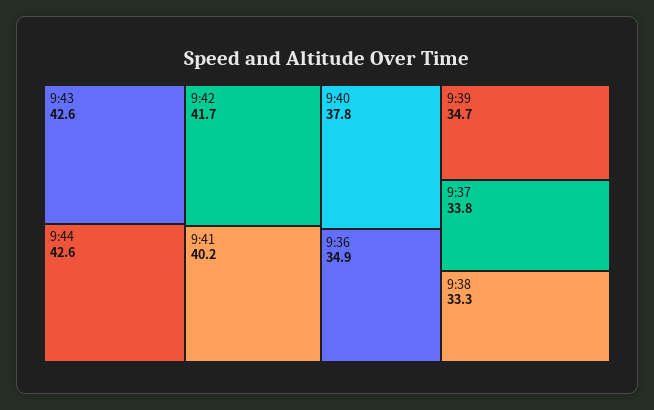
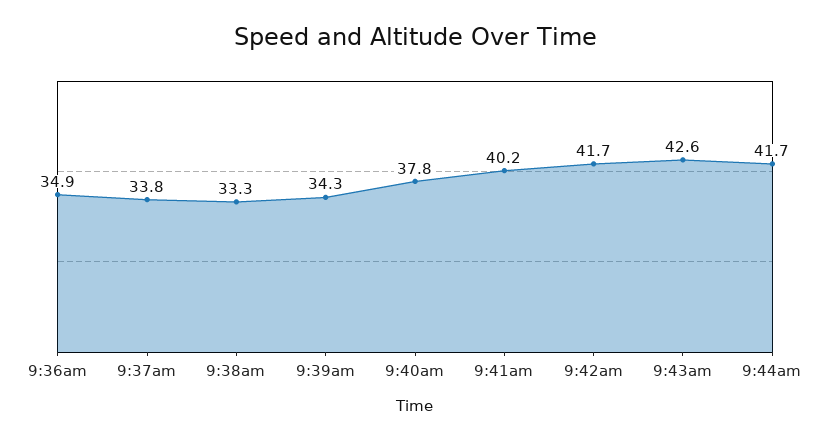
9:44: 42.6 -> 41.7
9:39: 34.7 -> 34.3

